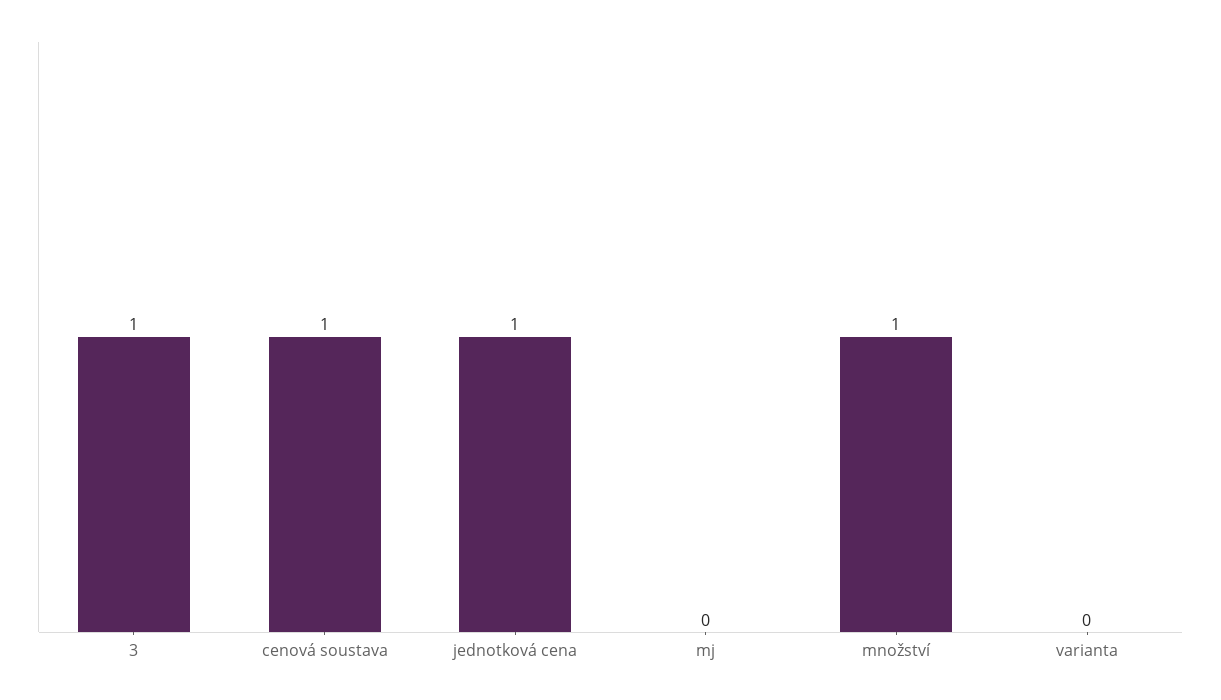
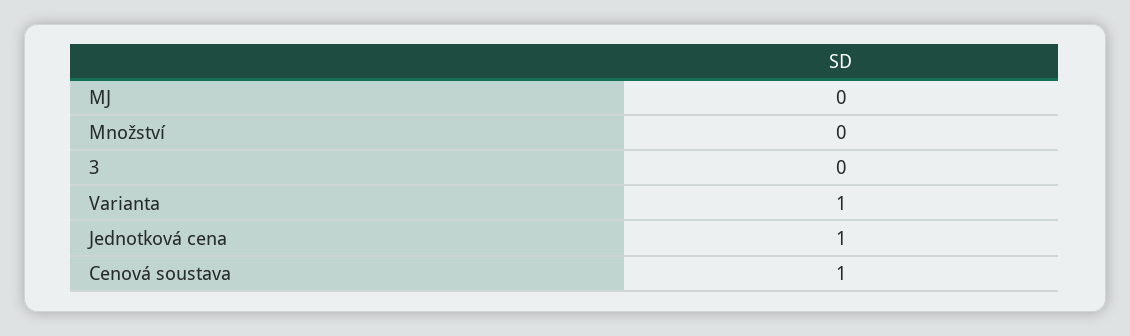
3: 1 -> 0
množství: 1 -> 0
varianta: 0 -> 1

